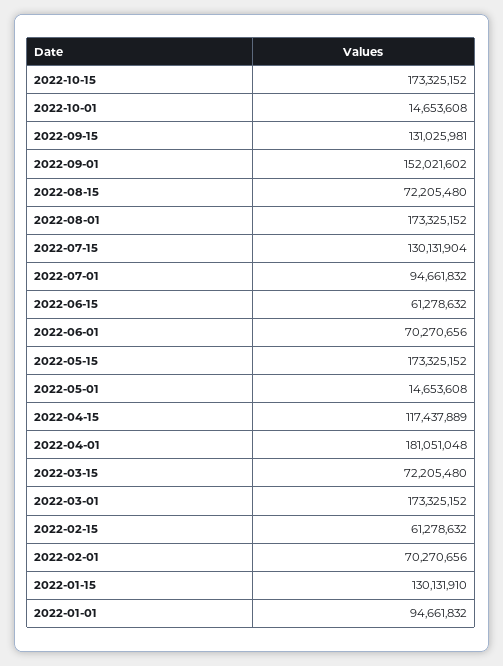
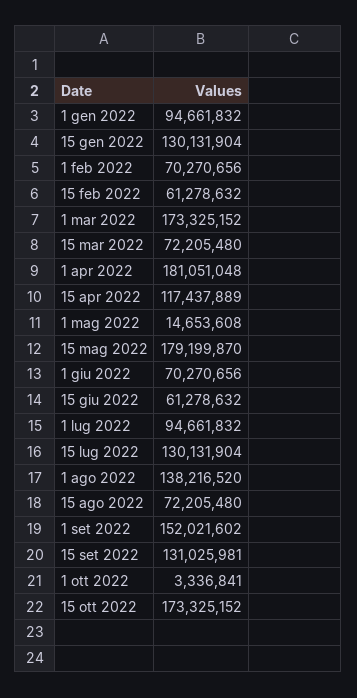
2022-10-01: 14653608 -> 3336841
2022-08-01: 173325152 -> 138216520
2022-05-15: 173325152 -> 179199870
2022-01-15: 130131910 -> 130131904

